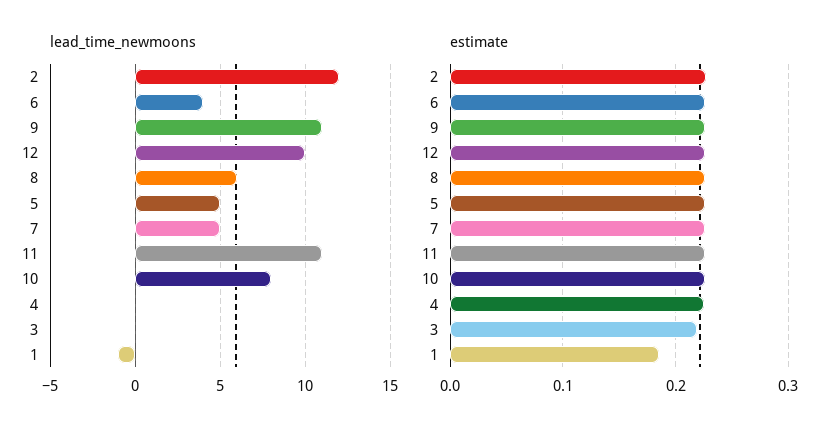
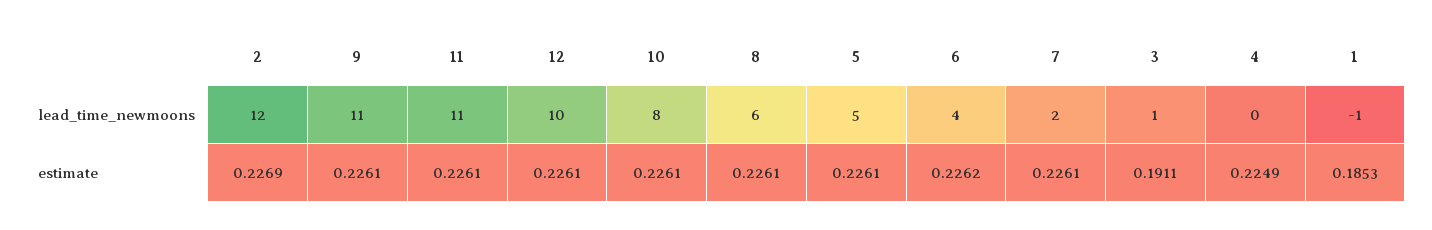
lead_time_newmoons, 7: 5 -> 2
lead_time_newmoons, 3: 0 -> 1
estimate, 3: 0.22 -> 0.1911

